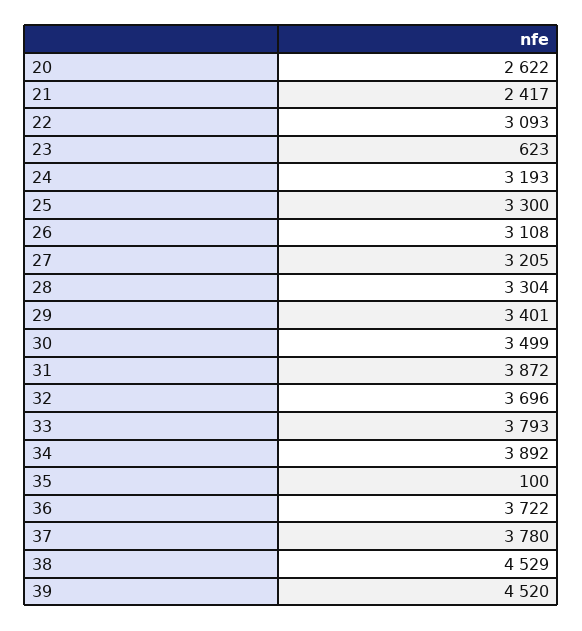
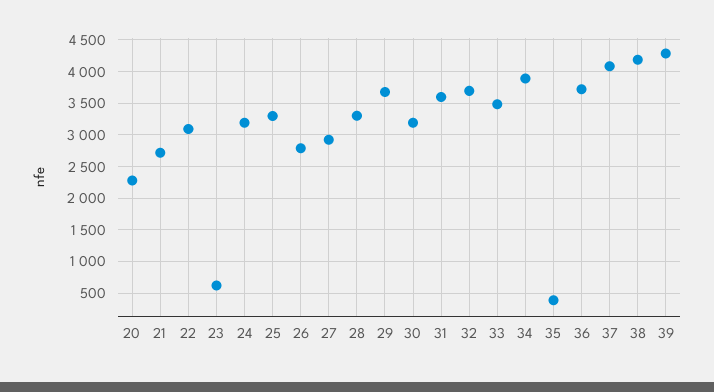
20: 2622 -> 2300
21: 2417 -> 2700
26: 3108 -> 2800
27: 3205 -> 2900
29: 3401 -> 3700
30: 3499 -> 3200
31: 3872 -> 3600
33: 3793 -> 3500
35: 100 -> 400
37: 3780 -> 4100
38: 4529 -> 4200
39: 4520 -> 4300

